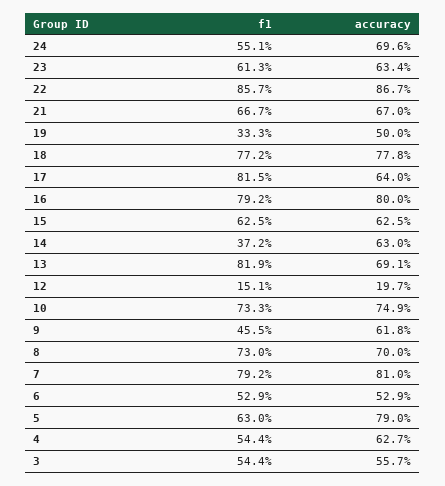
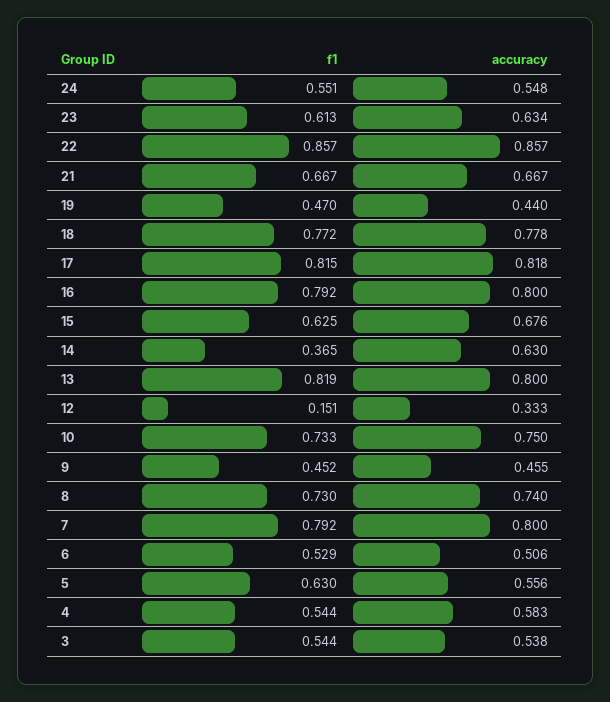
accuracy, 24: 0.696 -> 0.548
accuracy, 22: 0.867 -> 0.857
accuracy, 21: 0.67 -> 0.667
f1, 19: 0.333 -> 0.47
accuracy, 19: 0.5 -> 0.44
accuracy, 17: 0.64 -> 0.818
accuracy, 15: 0.625 -> 0.676
f1, 14: 0.372 -> 0.365
accuracy, 13: 0.691 -> 0.8
accuracy, 12: 0.197 -> 0.333
accuracy, 10: 0.749 -> 0.75
f1, 9: 0.455 -> 0.452
accuracy, 9: 0.618 -> 0.455
accuracy, 8: 0.7 -> 0.74
accuracy, 7: 0.81 -> 0.8
accuracy, 6: 0.529 -> 0.506
accuracy, 5: 0.79 -> 0.556
accuracy, 4: 0.627 -> 0.583
accuracy, 3: 0.557 -> 0.538

